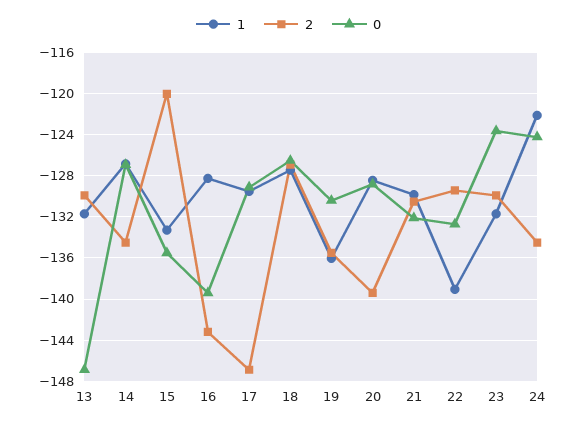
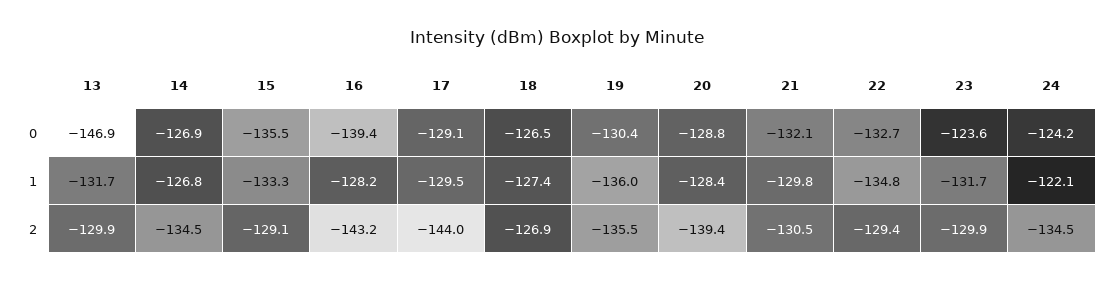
2, 15: -120 -> -129.1
2, 17: -147 -> -144
1, 22: -139 -> -134.8

